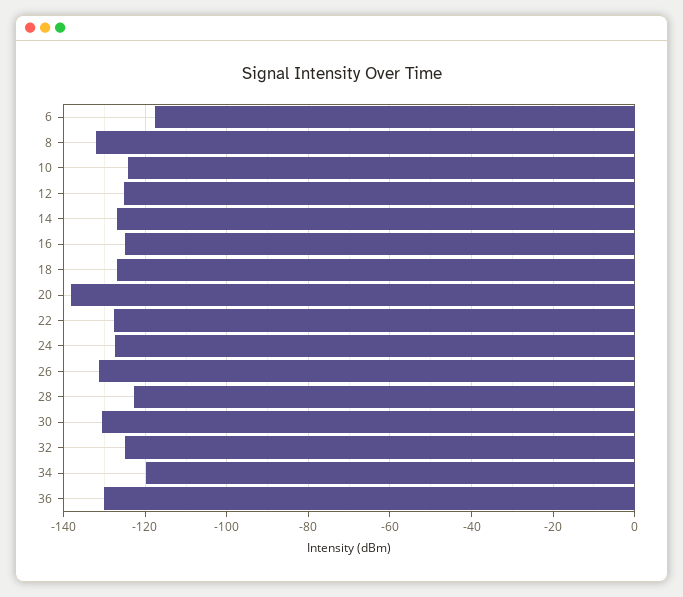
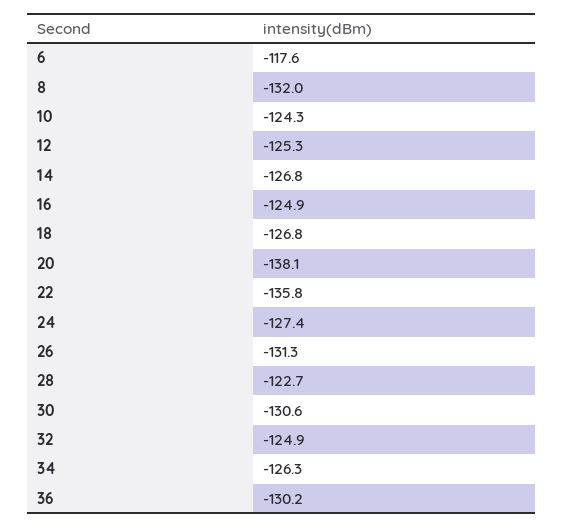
22: -128 -> -135.8
34: -120 -> -126.3

